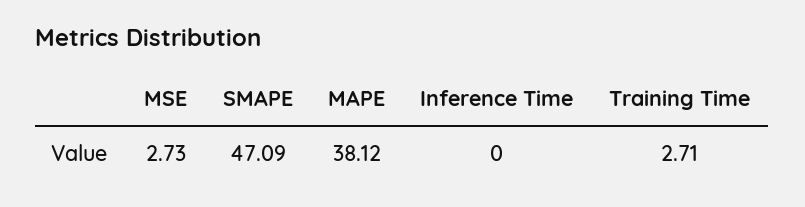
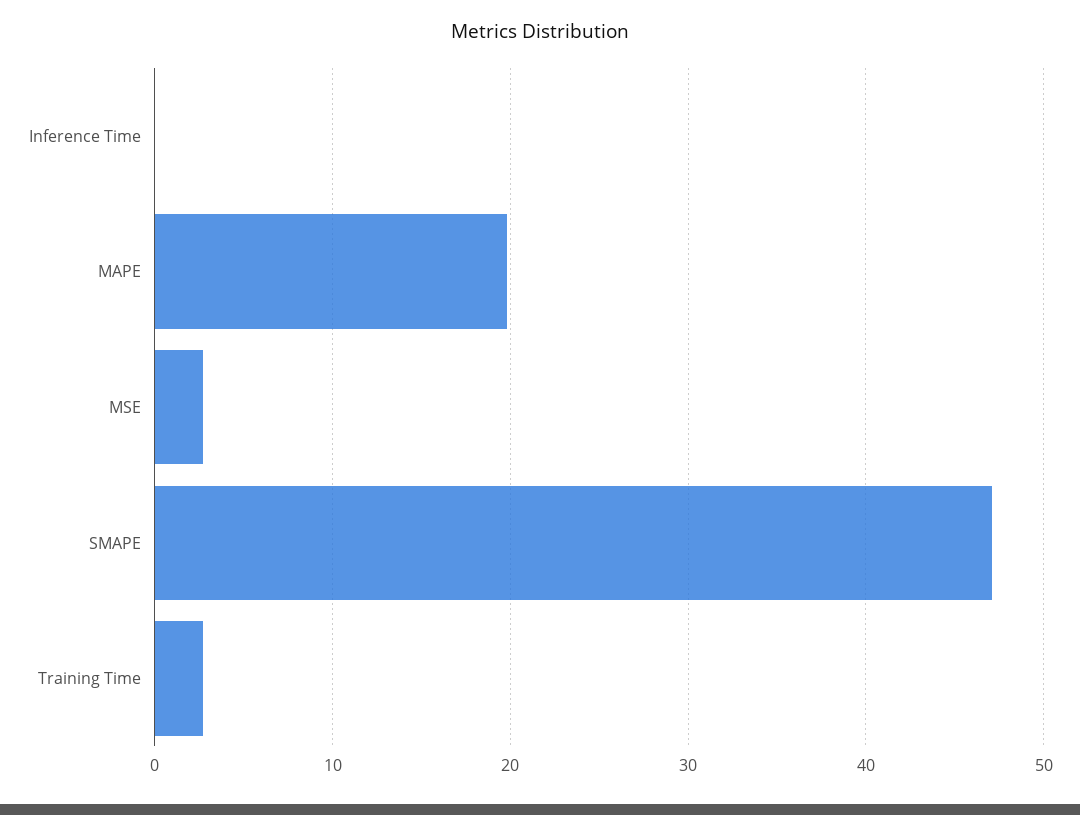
MAPE: 38.12 -> 20

